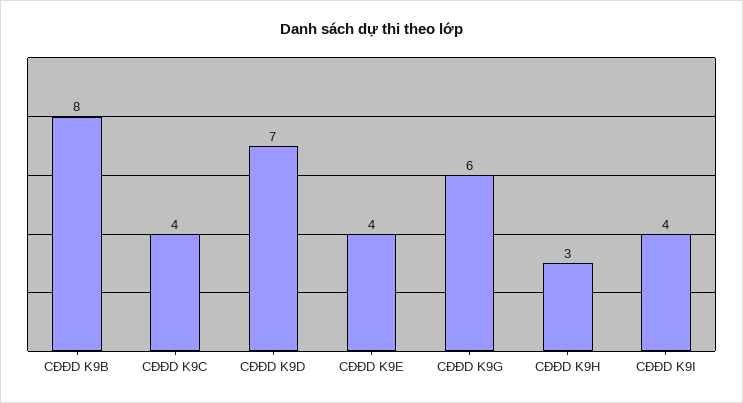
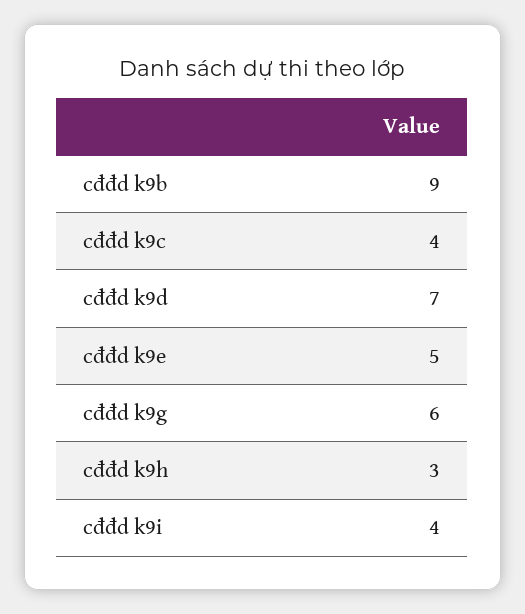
CĐĐD K9B: 8 -> 9
CĐĐD K9E: 4 -> 5

